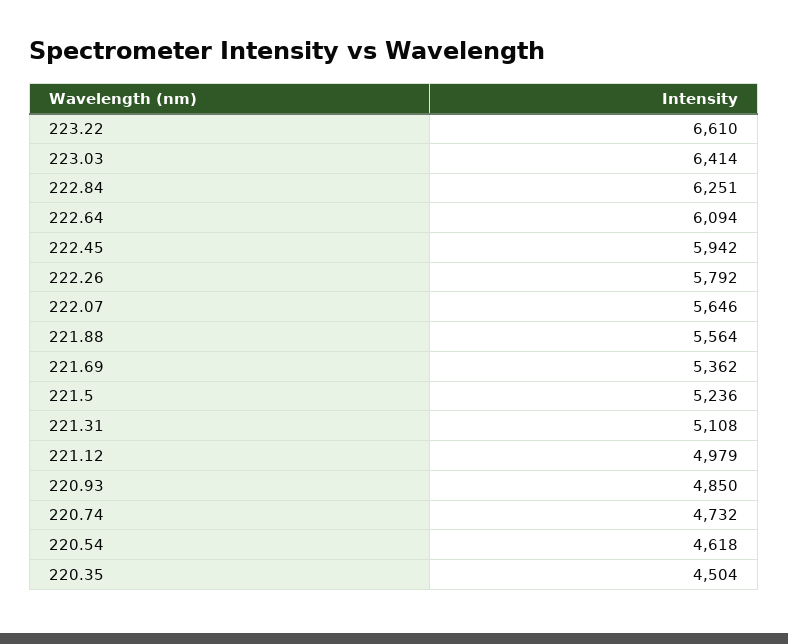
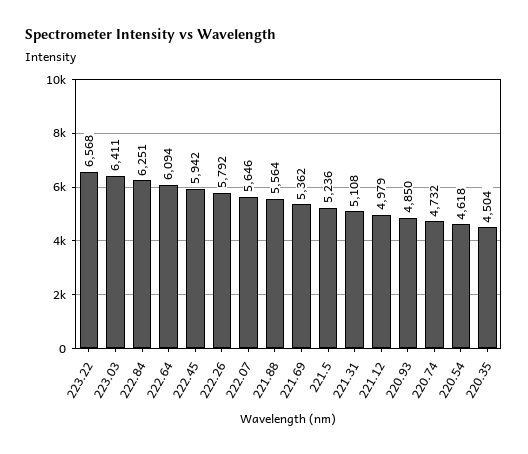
223.22: 6610 -> 6568
223.03: 6414 -> 6411

